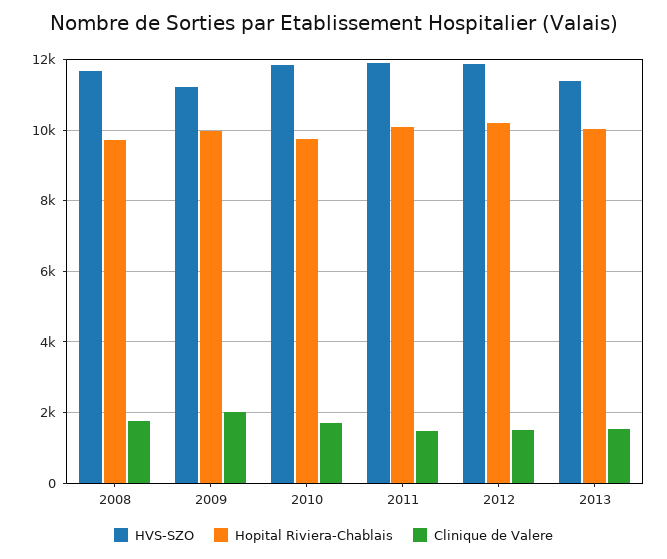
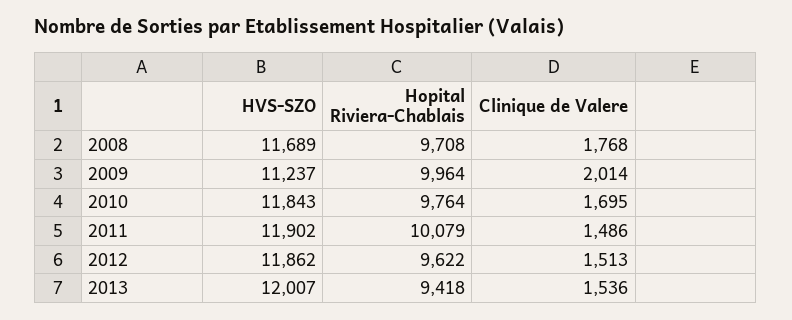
Hopital Riviera-Chablais, 2012: 10200 -> 9622
HVS-SZO, 2013: 11400 -> 12007
Hopital Riviera-Chablais, 2013: 10000 -> 9418

